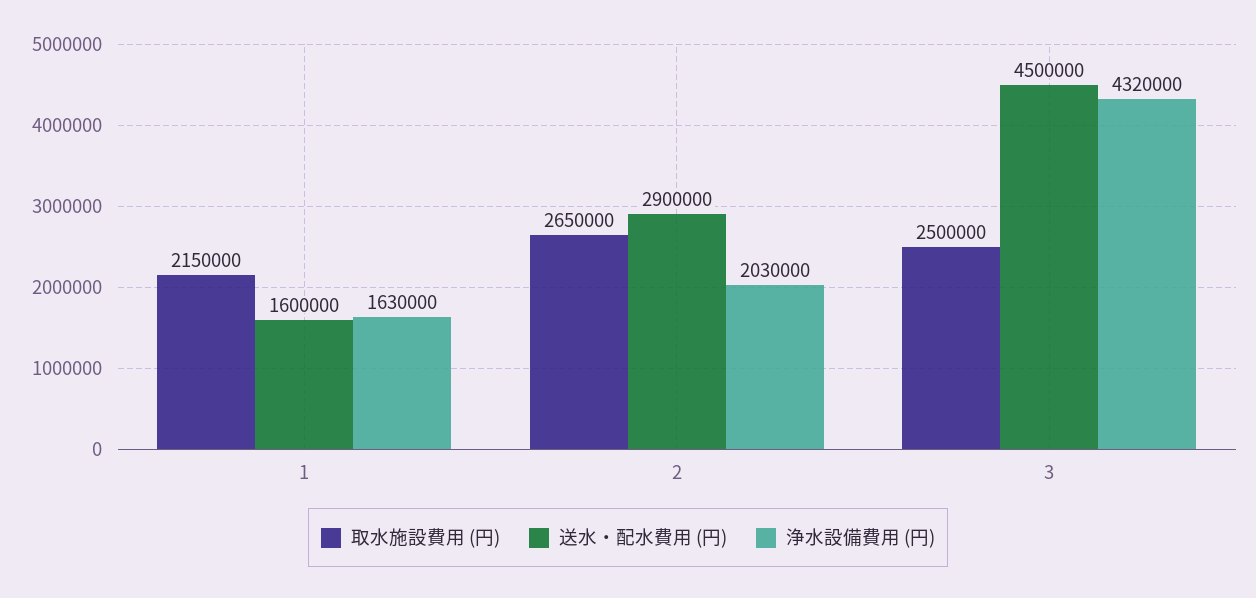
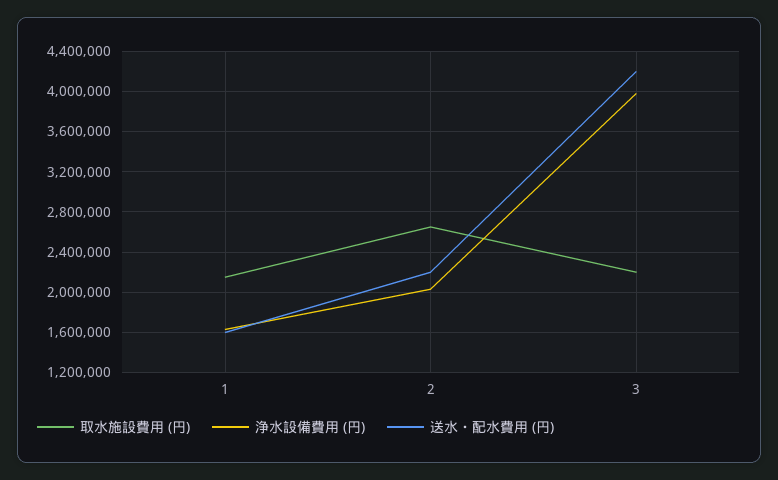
送水・配水費用 (円), 2: 2900000 -> 2200000
取水施設費用 (円), 3: 2500000 -> 2200000
送水・配水費用 (円), 3: 4500000 -> 4200000
浄水設備費用 (円), 3: 4320000 -> 4000000

